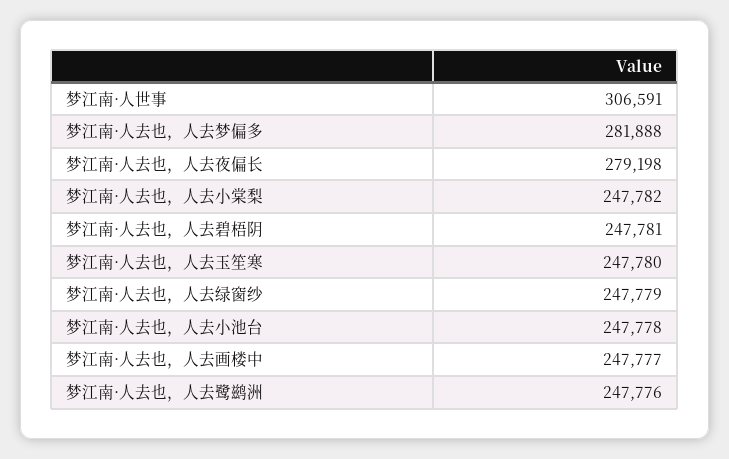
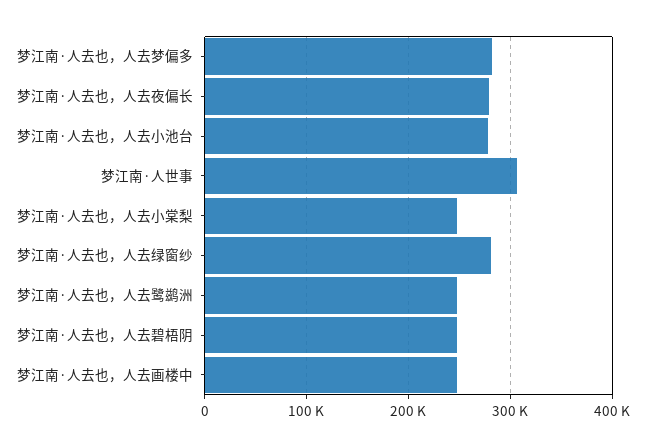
梦江南·人去也，人去玉笙寒: 247780 -> none
梦江南·人去也，人去绿窗纱: 247779 -> 280000
梦江南·人去也，人去小池台: 247778 -> 280000

